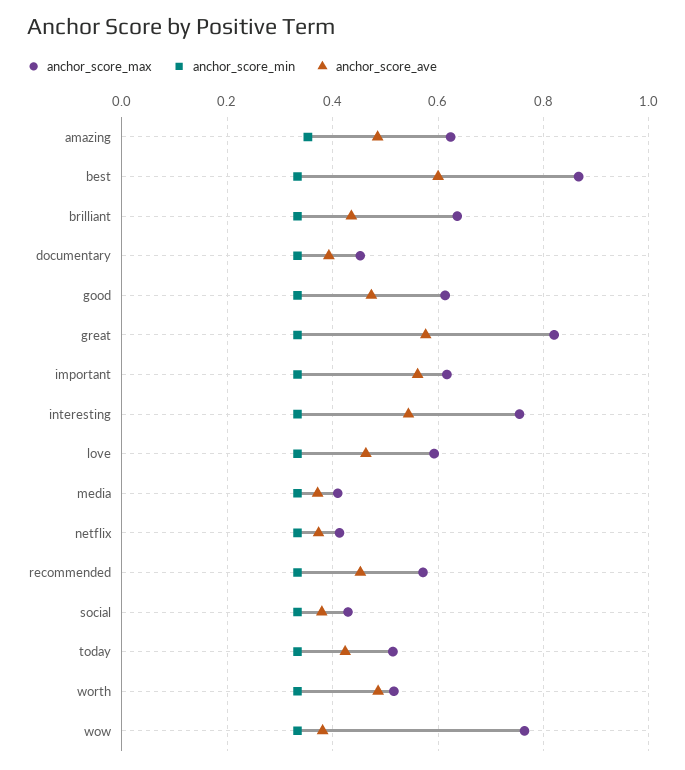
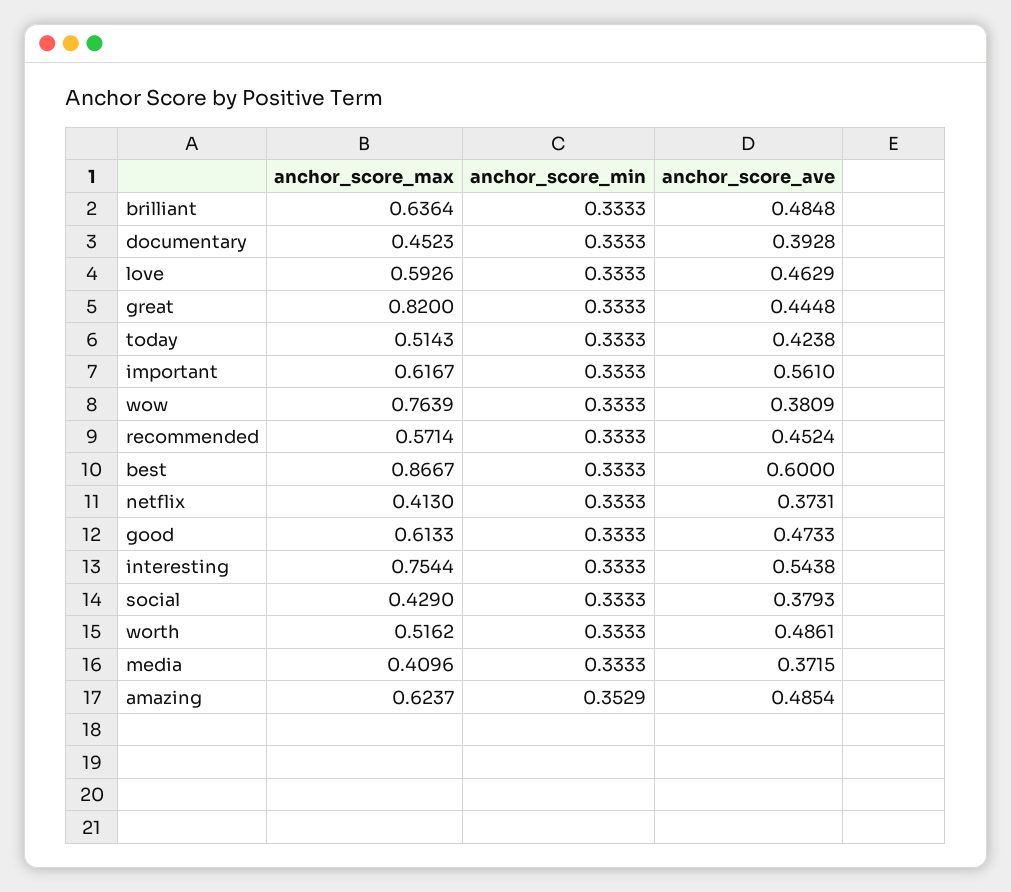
anchor_score_ave, brilliant: 0.44 -> 0.4848
anchor_score_ave, great: 0.58 -> 0.4448

